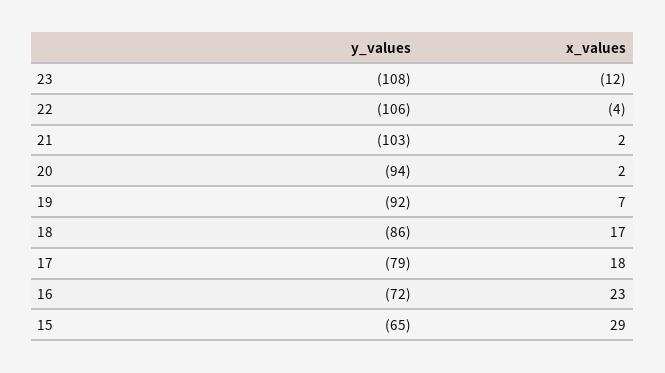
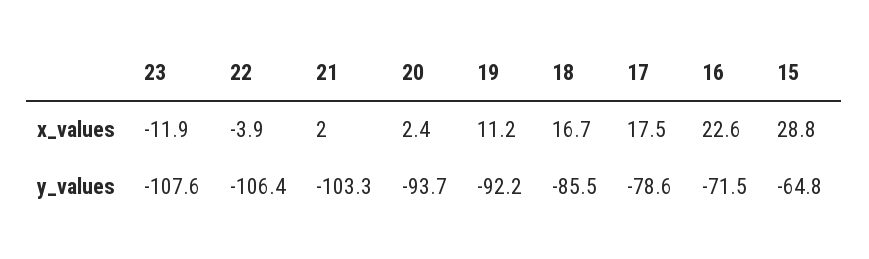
x_values, 19: 7 -> 11.2

